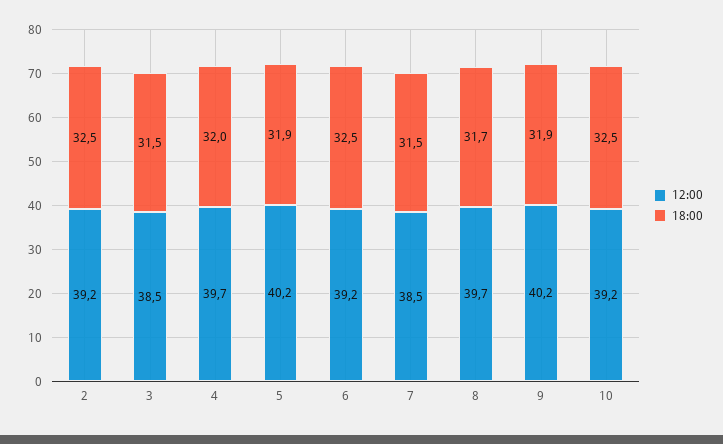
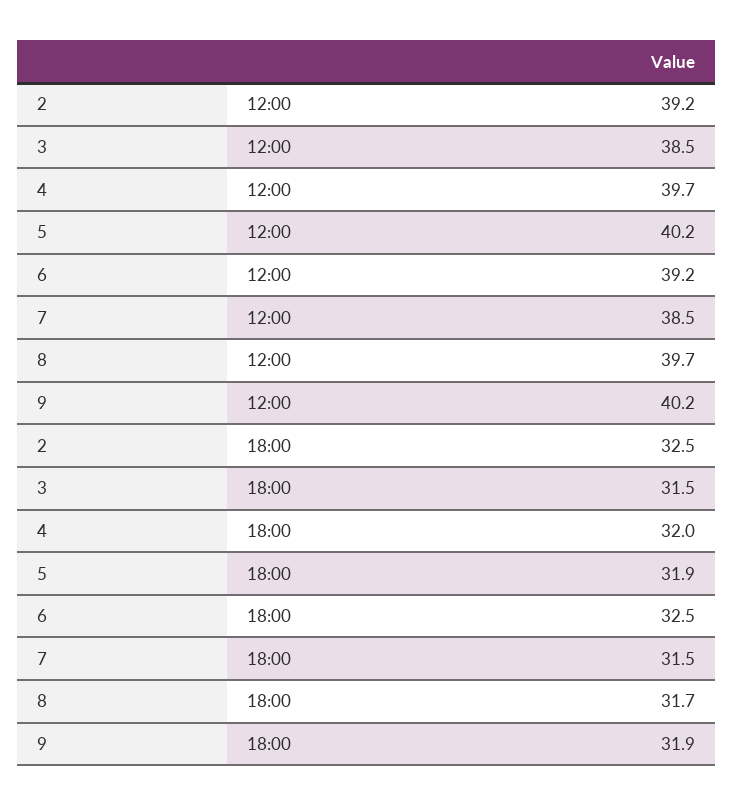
12:00, 10: 39.2 -> none
18:00, 10: 32.5 -> none

